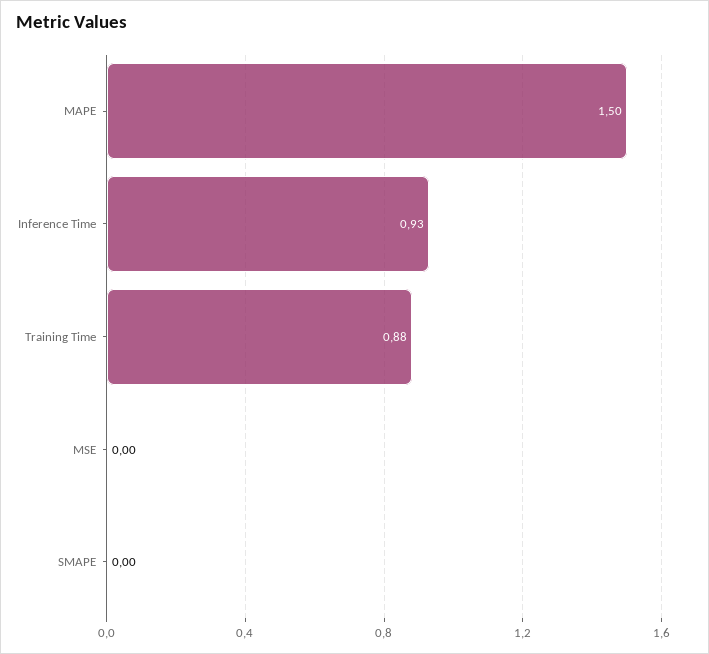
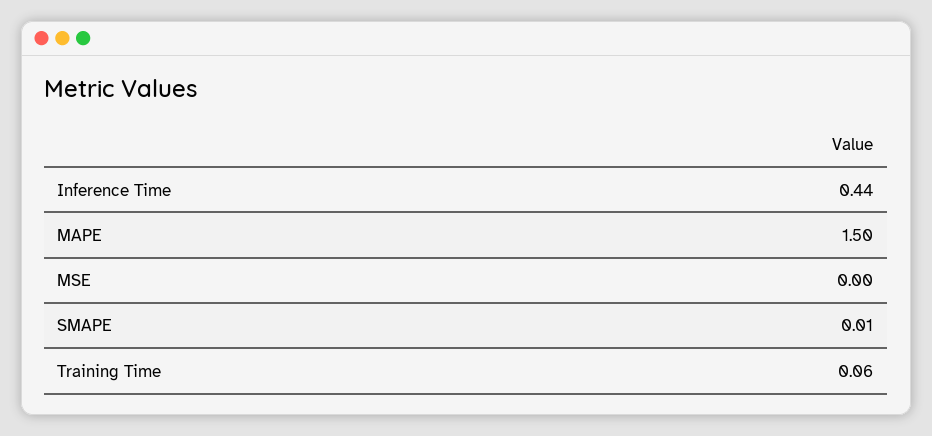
Inference Time: 0.93 -> 0.44
Training Time: 0.88 -> 0.06
SMAPE: 0 -> 0.01

